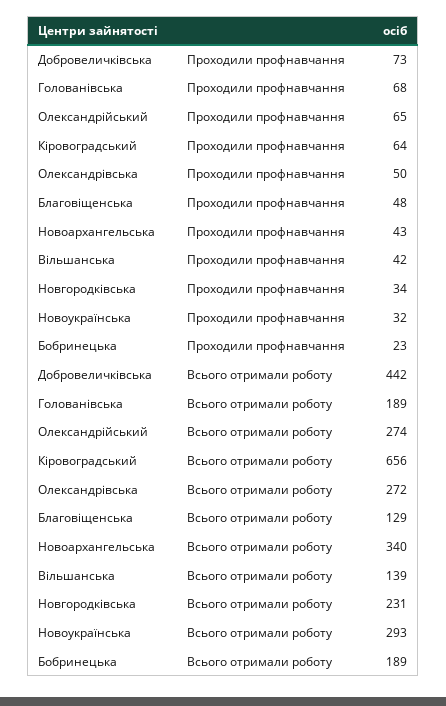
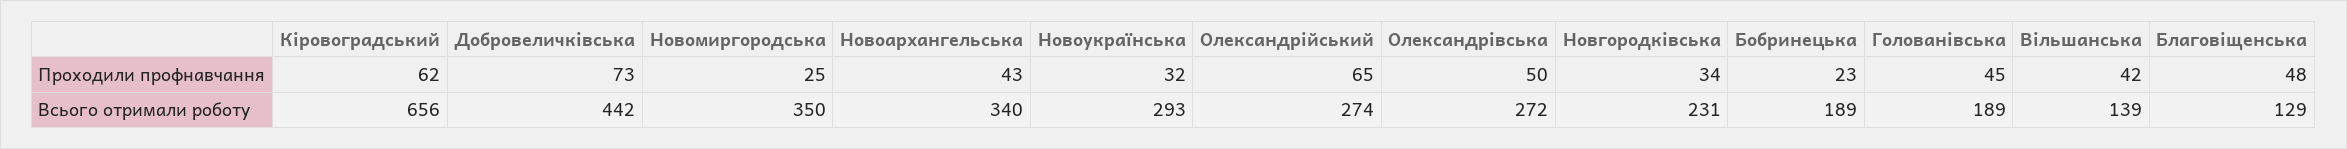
Голованівська, Проходили профнавчання: 68 -> 45
Кіровоградський, Проходили профнавчання: 64 -> 62
Новомиргородська, Проходили профнавчання: none -> 25
Новомиргородська, Всього отримали роботу: none -> 350

